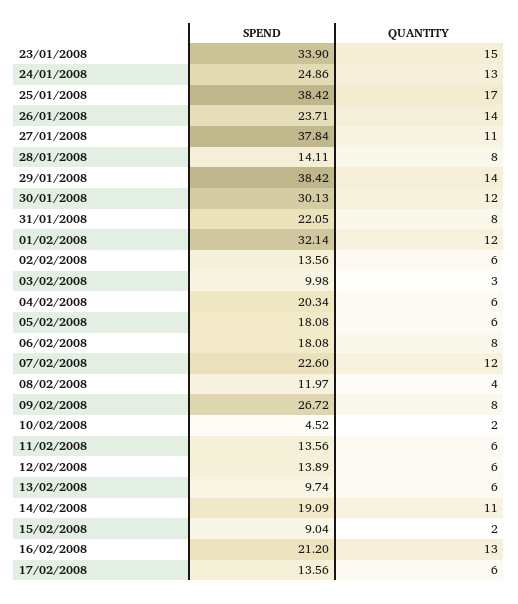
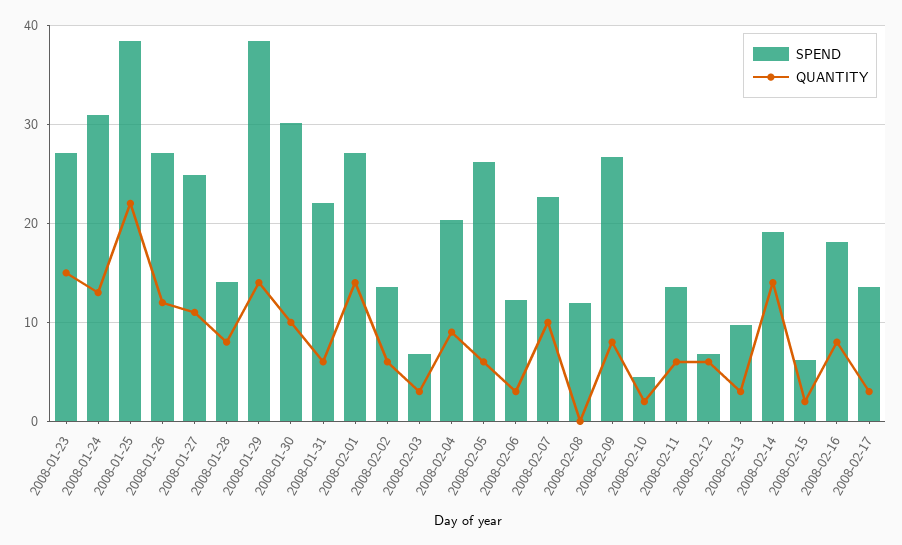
SPEND, 23/01/2008: 33.9 -> 27
SPEND, 24/01/2008: 24.86 -> 31
QUANTITY, 25/01/2008: 17 -> 22
SPEND, 26/01/2008: 23.71 -> 27
QUANTITY, 26/01/2008: 14 -> 12
SPEND, 27/01/2008: 37.84 -> 25
QUANTITY, 30/01/2008: 12 -> 10
QUANTITY, 31/01/2008: 8 -> 6
SPEND, 01/02/2008: 32.14 -> 27
QUANTITY, 01/02/2008: 12 -> 14
SPEND, 03/02/2008: 9.98 -> 7
QUANTITY, 04/02/2008: 6 -> 9
SPEND, 05/02/2008: 18.08 -> 26
SPEND, 06/02/2008: 18.08 -> 12
QUANTITY, 06/02/2008: 8 -> 3
QUANTITY, 07/02/2008: 12 -> 10
QUANTITY, 08/02/2008: 4 -> 0
SPEND, 12/02/2008: 13.89 -> 7
QUANTITY, 13/02/2008: 6 -> 3
QUANTITY, 14/02/2008: 11 -> 14
SPEND, 15/02/2008: 9.04 -> 6
SPEND, 16/02/2008: 21.2 -> 18
QUANTITY, 16/02/2008: 13 -> 8
QUANTITY, 17/02/2008: 6 -> 3

